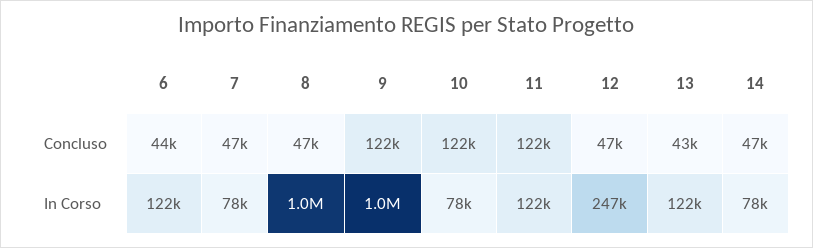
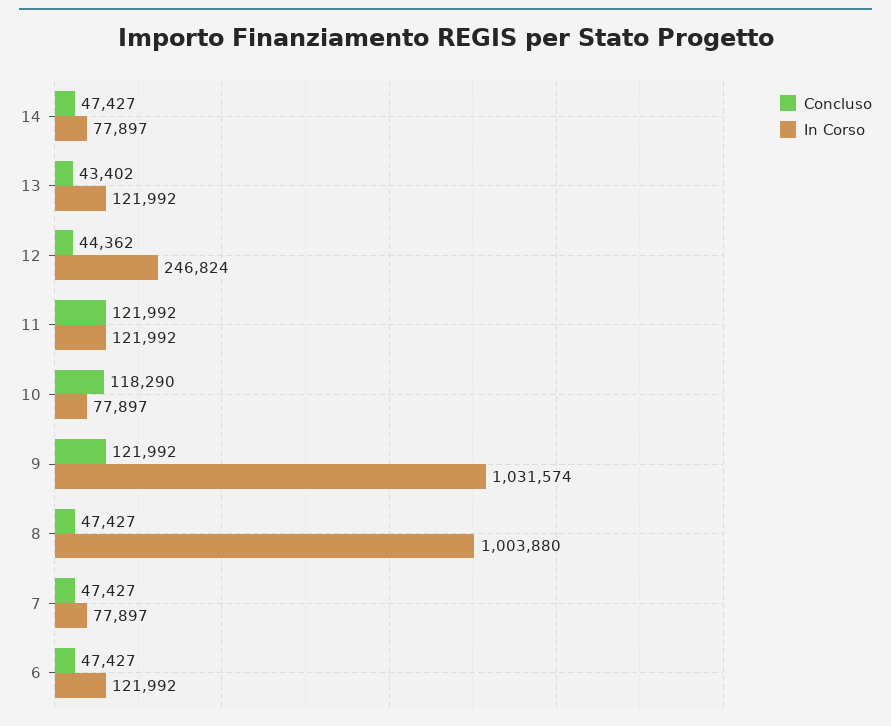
Concluso, 6: 44000 -> 47427
Concluso, 10: 122000 -> 118290
Concluso, 12: 47000 -> 44362

